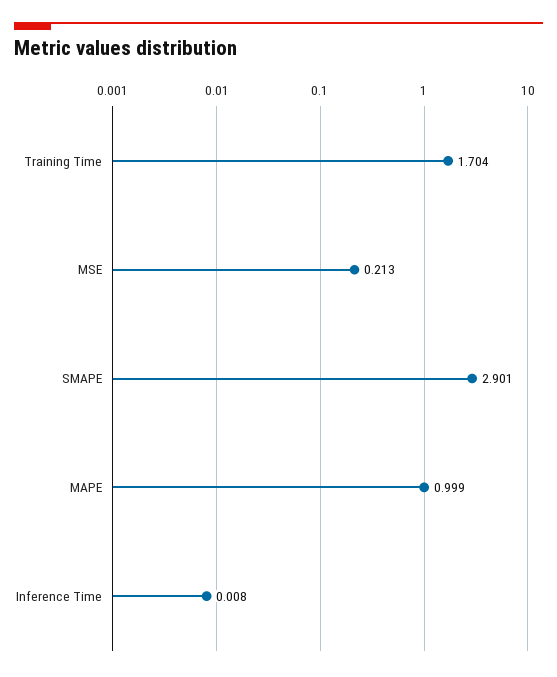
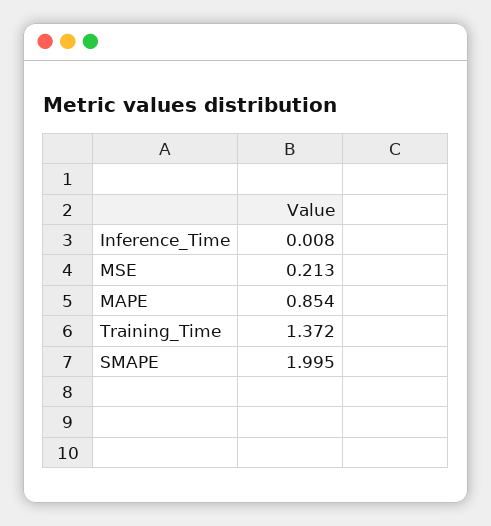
Training Time: 1.704 -> 1.372
SMAPE: 2.901 -> 1.995
MAPE: 0.999 -> 0.854

